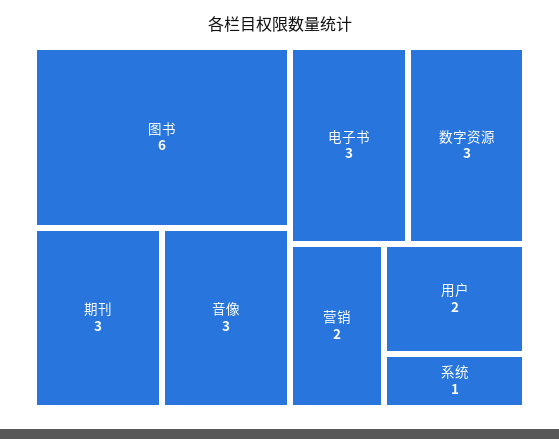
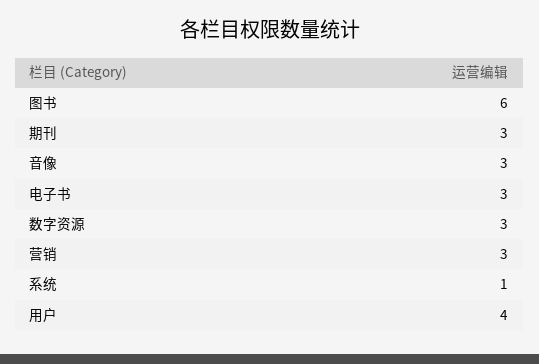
营销: 2 -> 3
用户: 2 -> 4

